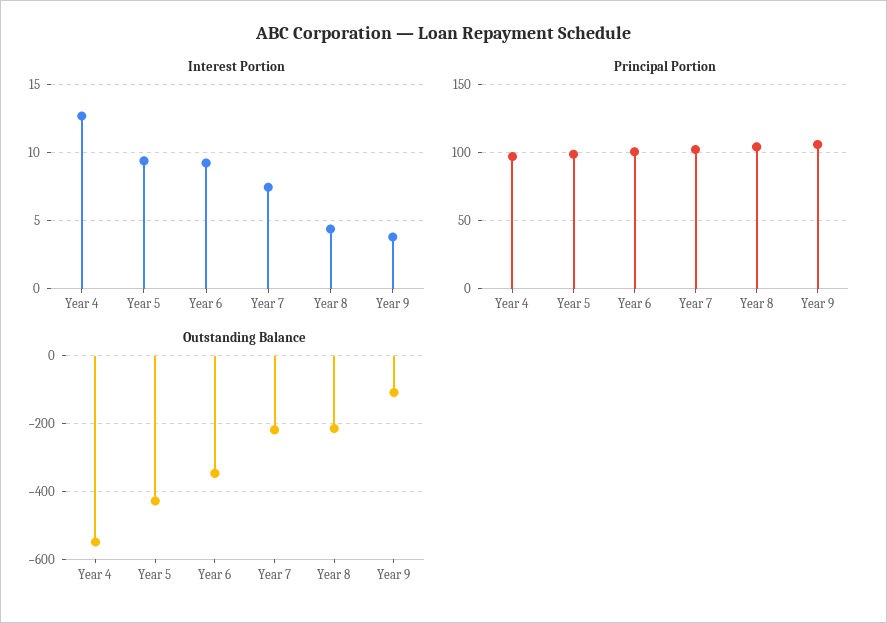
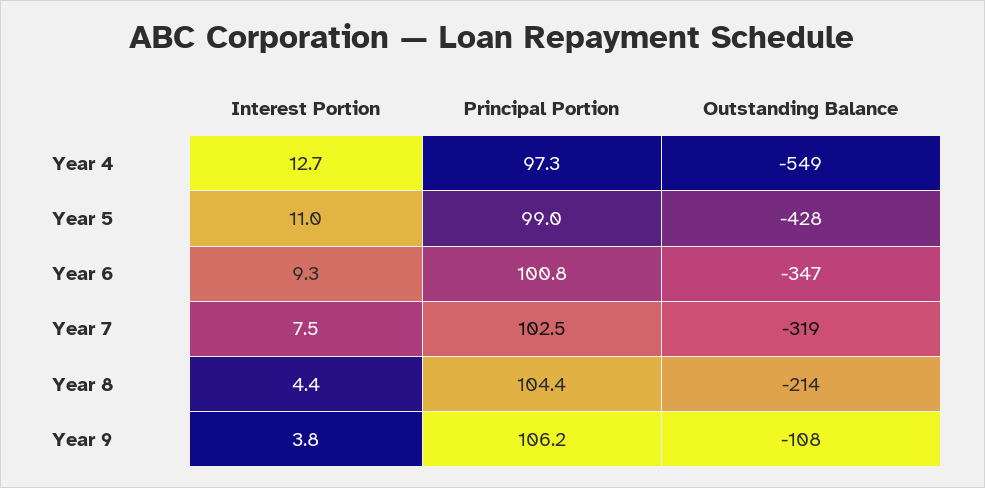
Interest Portion, Year 5: 9.5 -> 11
Outstanding Balance, Year 7: -220 -> -319

